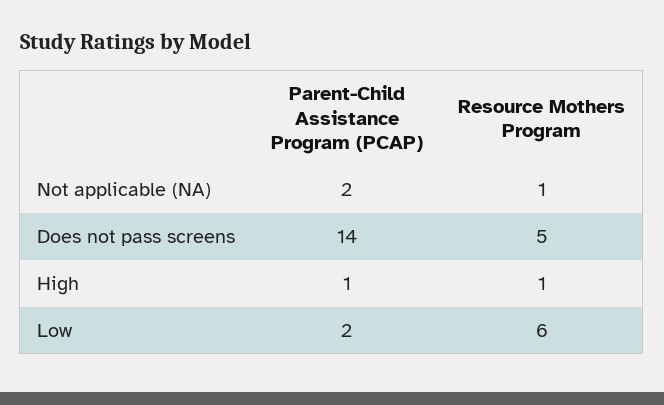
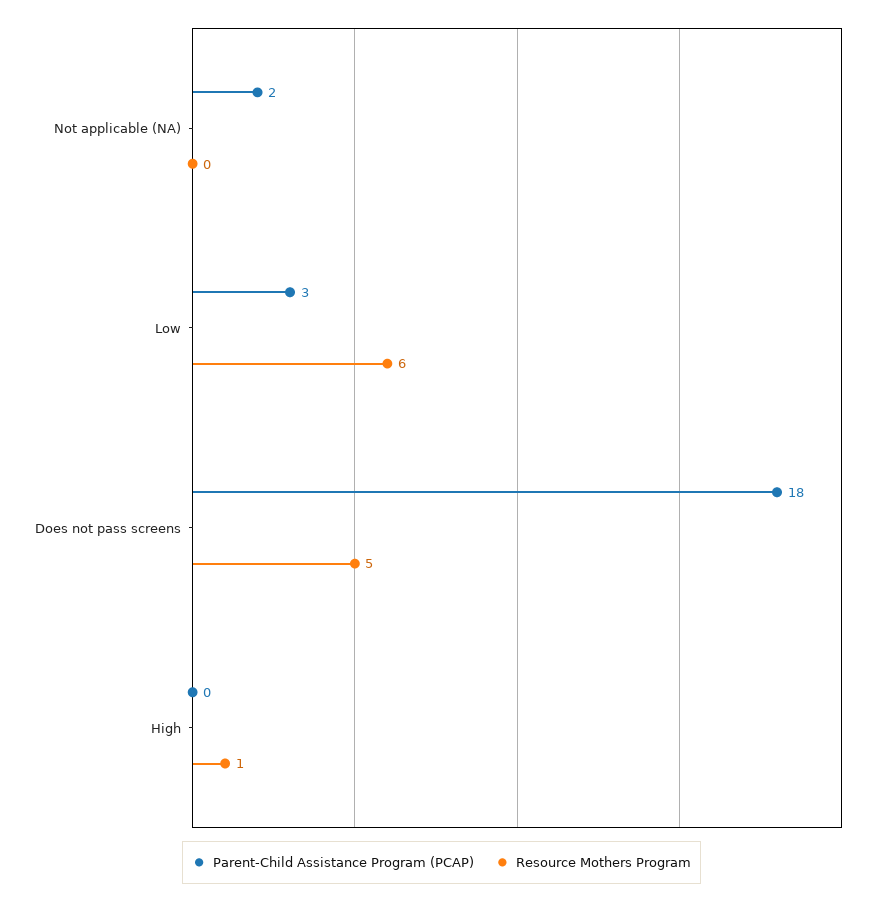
Resource Mothers Program, Not applicable (NA): 1 -> 0
Parent-Child Assistance Program (PCAP), Does not pass screens: 14 -> 18
Parent-Child Assistance Program (PCAP), High: 1 -> 0
Parent-Child Assistance Program (PCAP), Low: 2 -> 3

